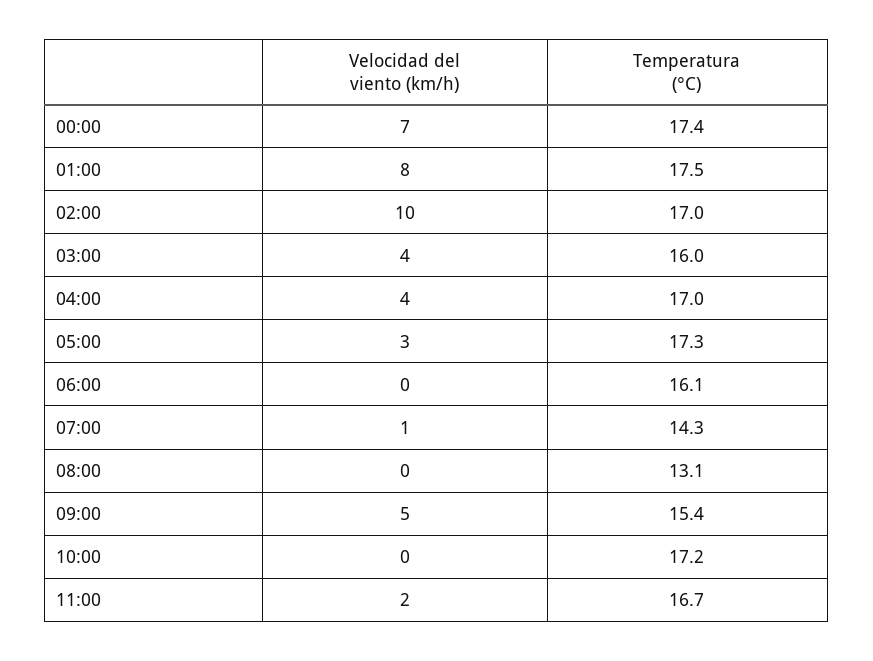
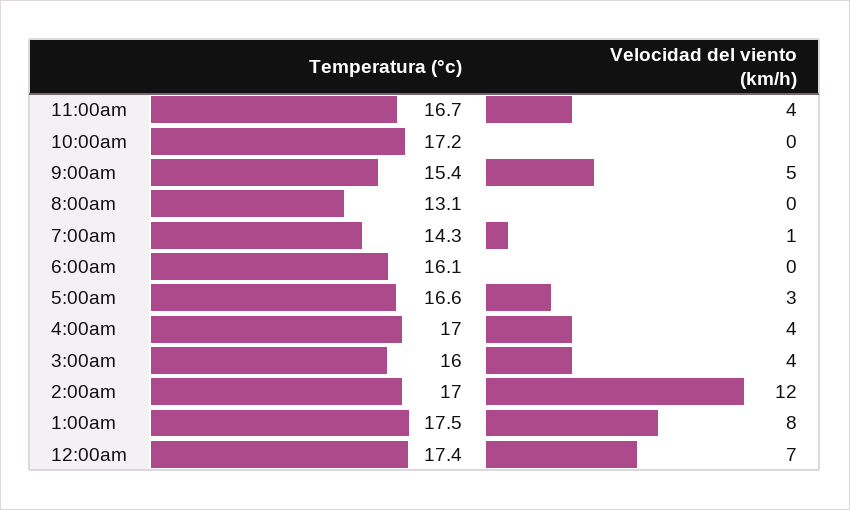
Velocidad del viento (km/h), 02:00: 10 -> 12
Temperatura (°C), 05:00: 17.3 -> 16.6
Velocidad del viento (km/h), 11:00: 2 -> 4

